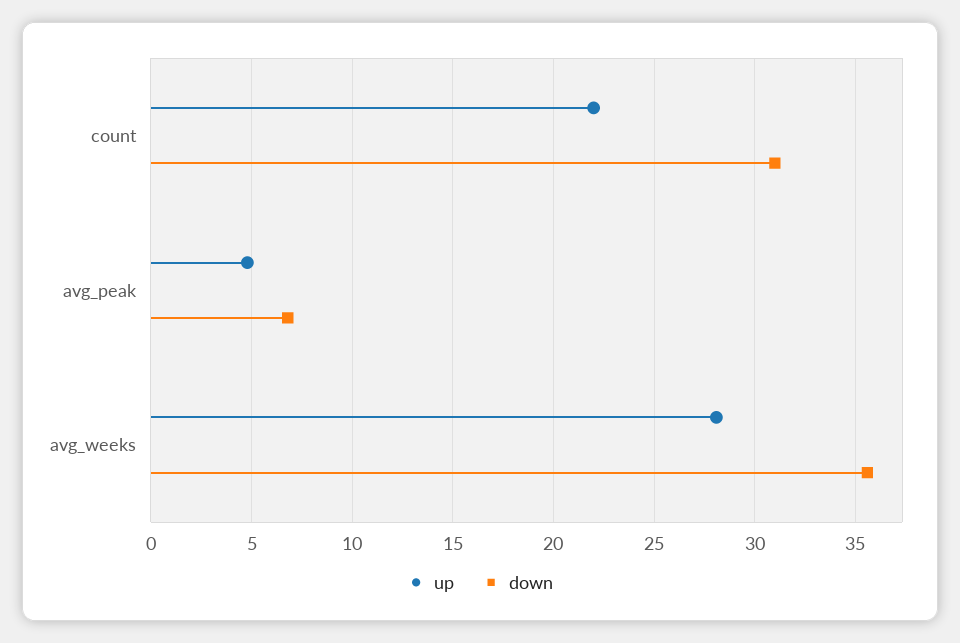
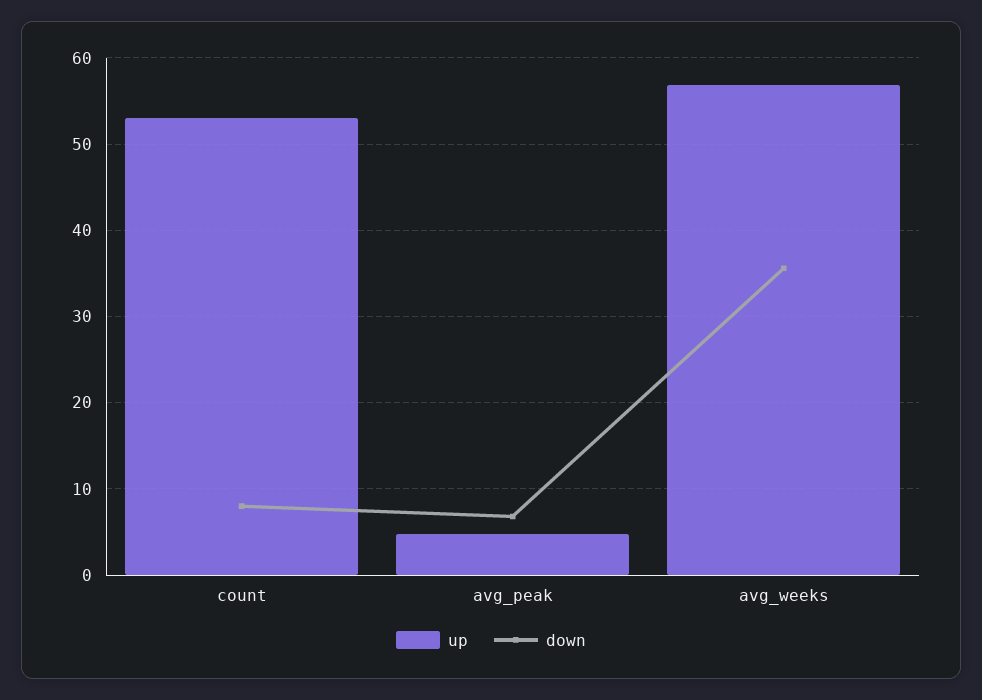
up, count: 22 -> 53
down, count: 31 -> 8
up, avg_weeks: 28 -> 57

